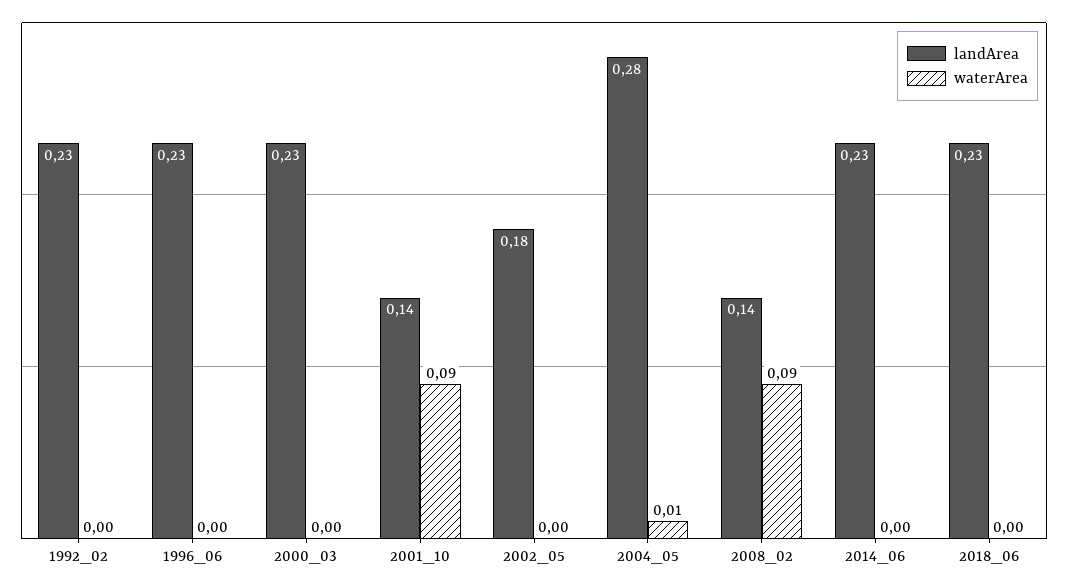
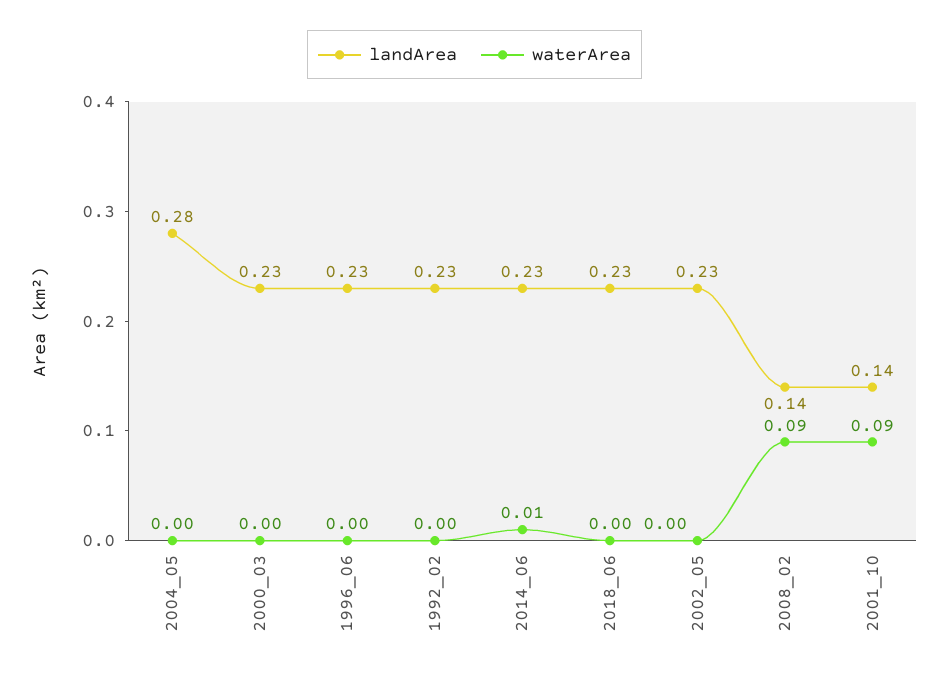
landArea, 2002_05: 0.18 -> 0.23
waterArea, 2004_05: 0.01 -> 0
waterArea, 2014_06: 0 -> 0.01

